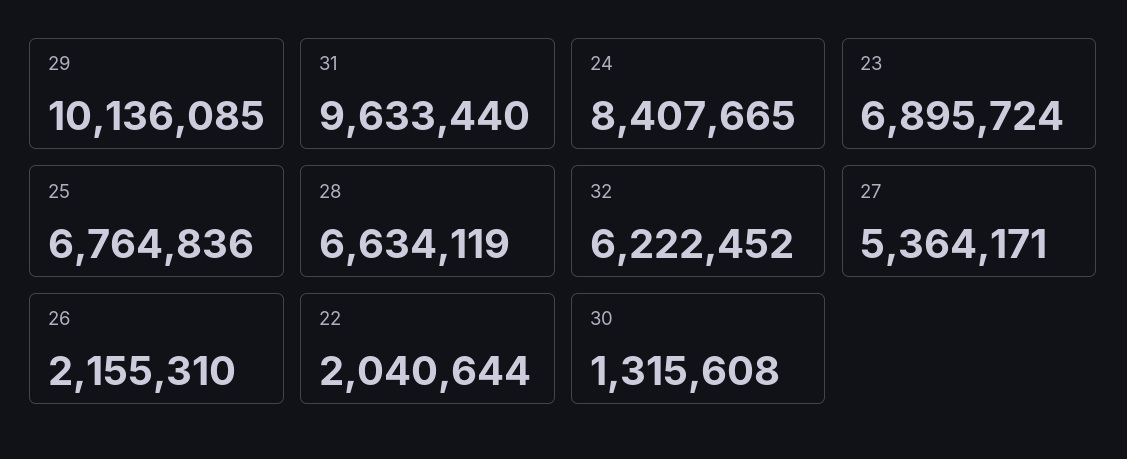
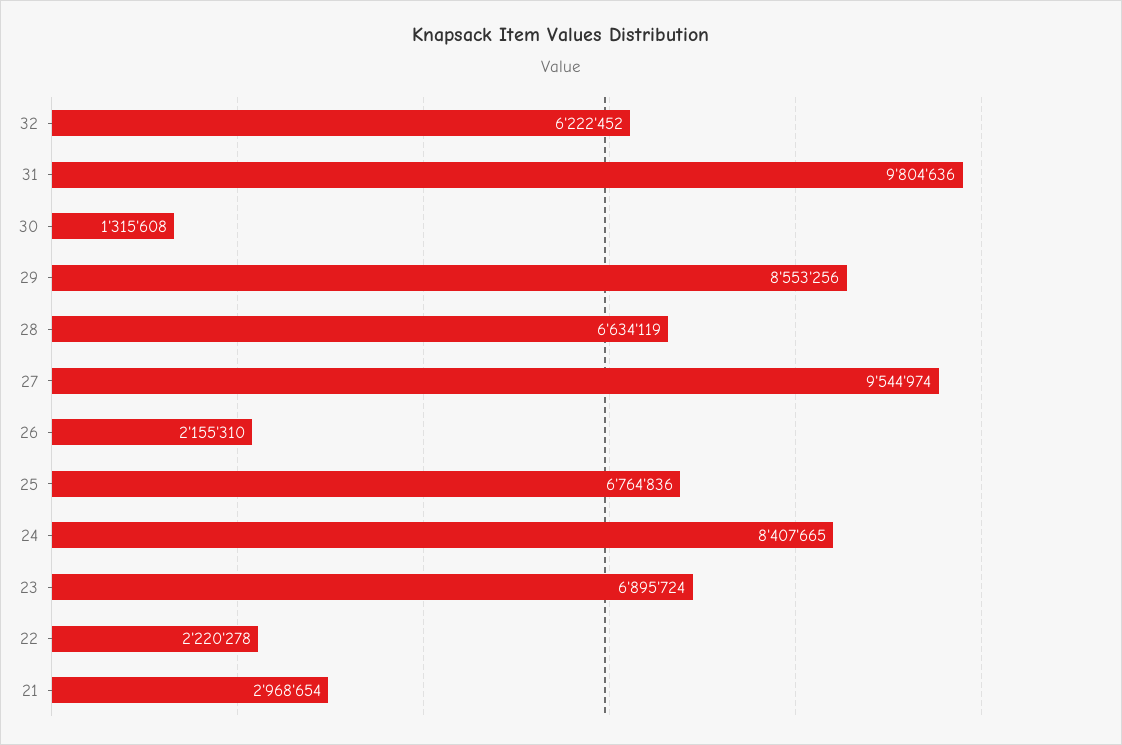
29: 10136085 -> 8553256
31: 9633440 -> 9804636
27: 5364171 -> 9544974
22: 2040644 -> 2220278
21: none -> 2968654

